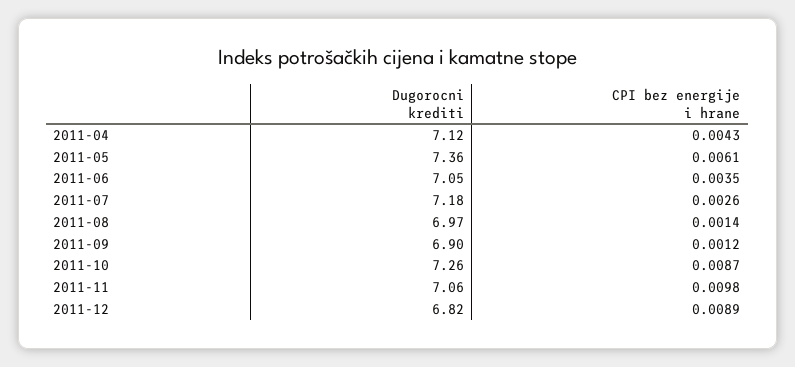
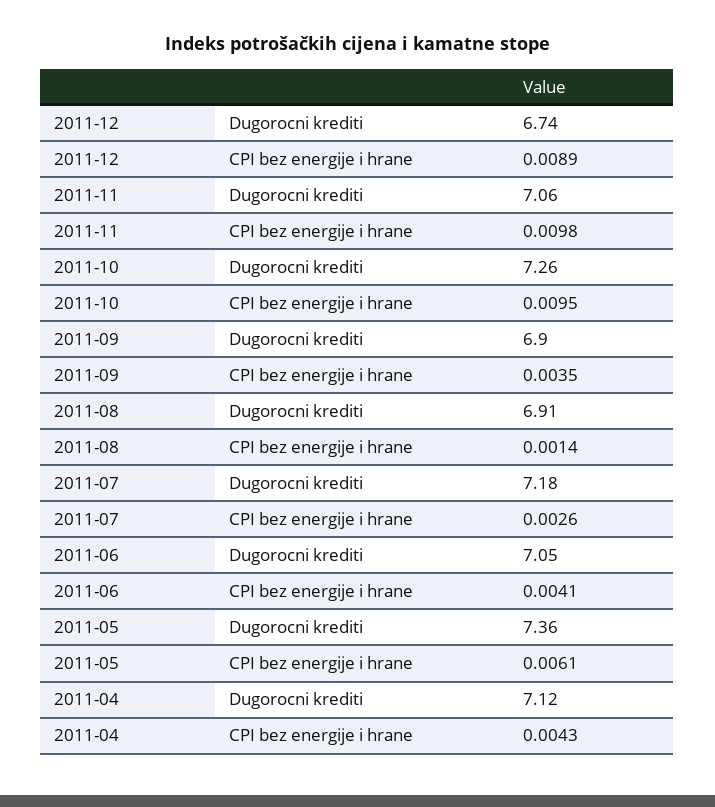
CPI bez energije i hrane, 2011-06: 0.0035 -> 0.0041
Dugorocni krediti, 2011-08: 6.97 -> 6.91
CPI bez energije i hrane, 2011-09: 0.0012 -> 0.0035
CPI bez energije i hrane, 2011-10: 0.0087 -> 0.0095
Dugorocni krediti, 2011-12: 6.82 -> 6.74

